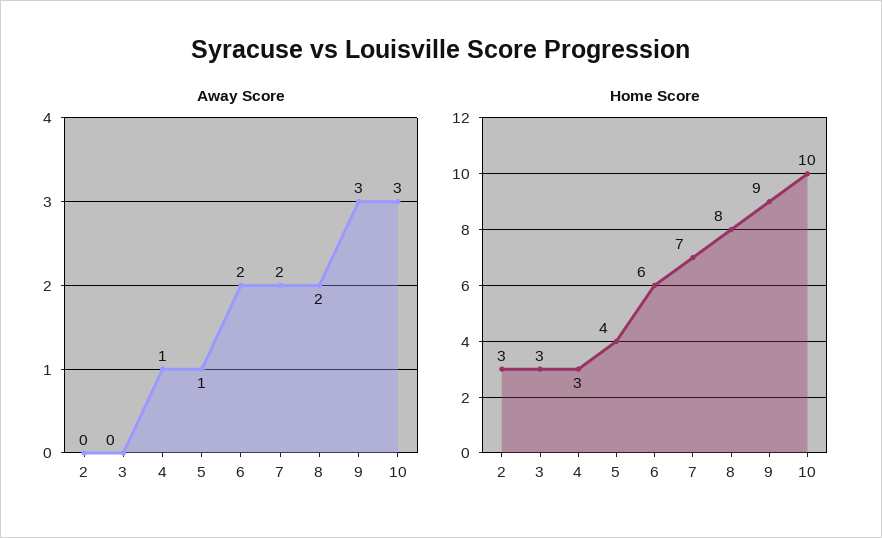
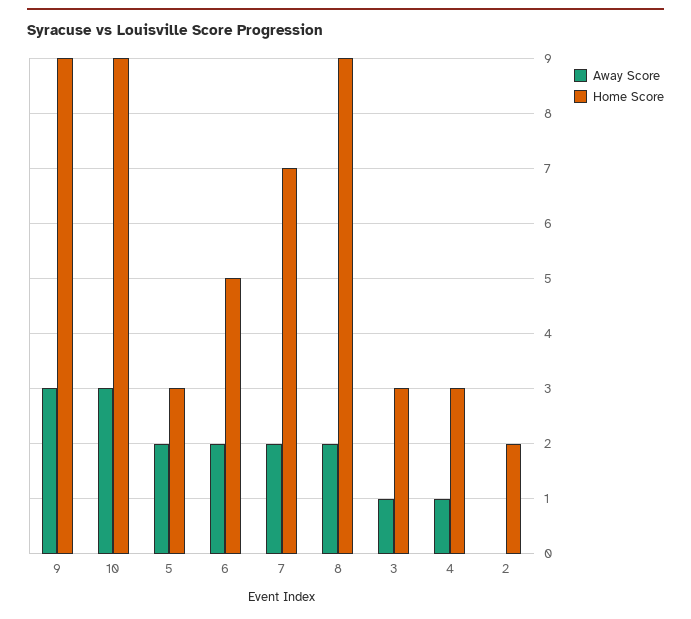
Away Score, 3: 0 -> 1
Away Score, 5: 1 -> 2
Home Score, 2: 3 -> 2
Home Score, 5: 4 -> 3
Home Score, 6: 6 -> 5
Home Score, 8: 8 -> 9
Home Score, 10: 10 -> 9

